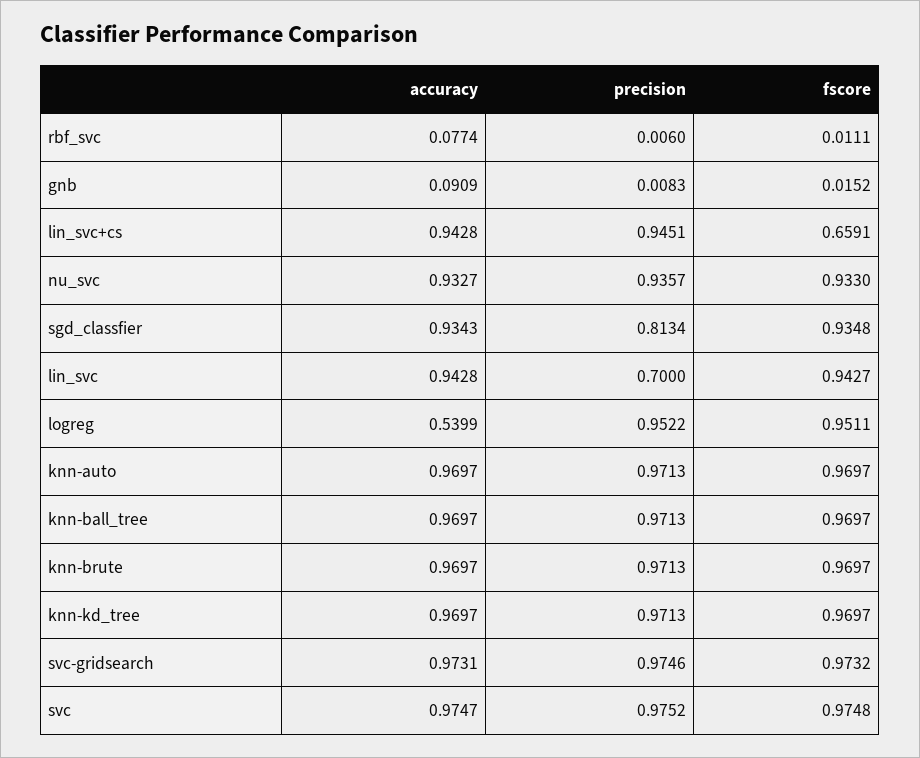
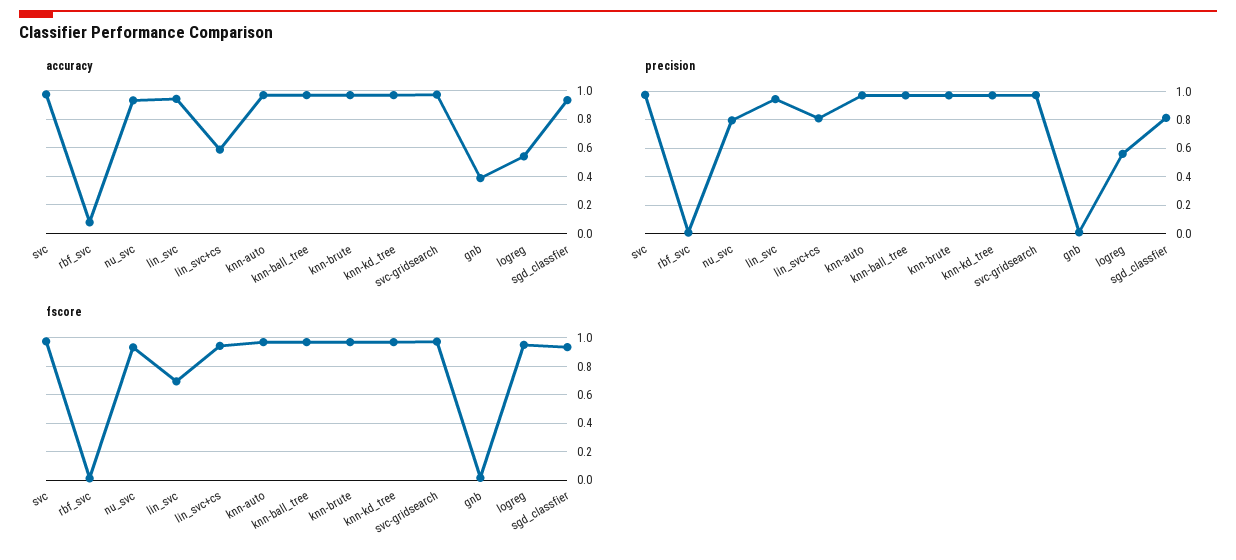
accuracy, gnb: 0.0909 -> 0.4
accuracy, lin_svc+cs: 0.9428 -> 0.6
precision, lin_svc+cs: 0.9451 -> 0.8
fscore, lin_svc+cs: 0.6591 -> 0.95
precision, nu_svc: 0.9357 -> 0.8
precision, lin_svc: 0.7 -> 0.95
fscore, lin_svc: 0.9427 -> 0.7
precision, logreg: 0.9522 -> 0.55

